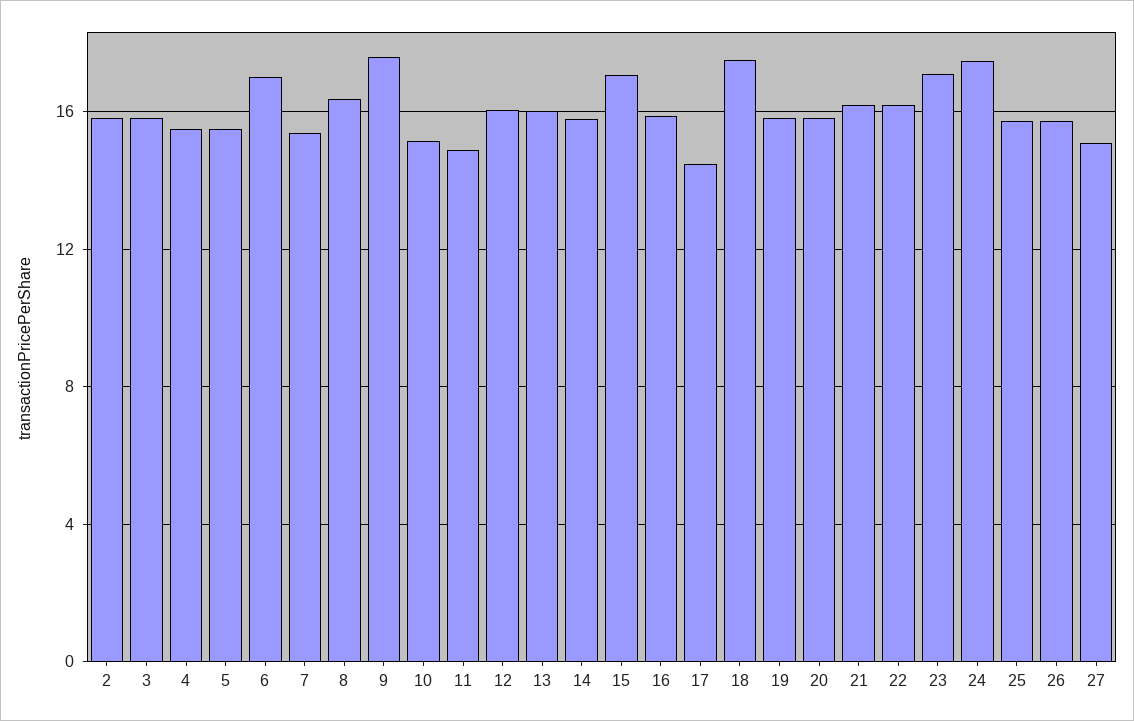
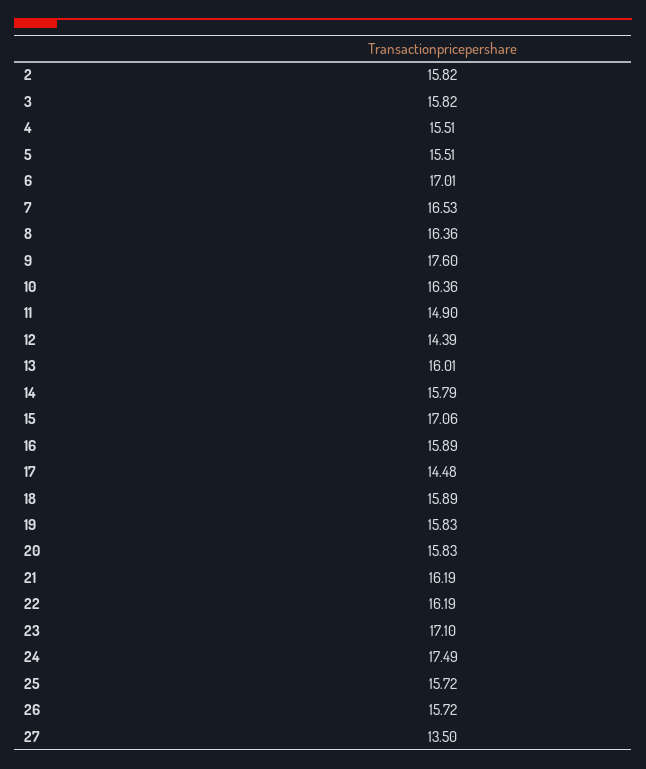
7: 15.5 -> 16.53
10: 15 -> 16.36
12: 16 -> 14.39
18: 17.5 -> 15.89
27: 15 -> 13.5

